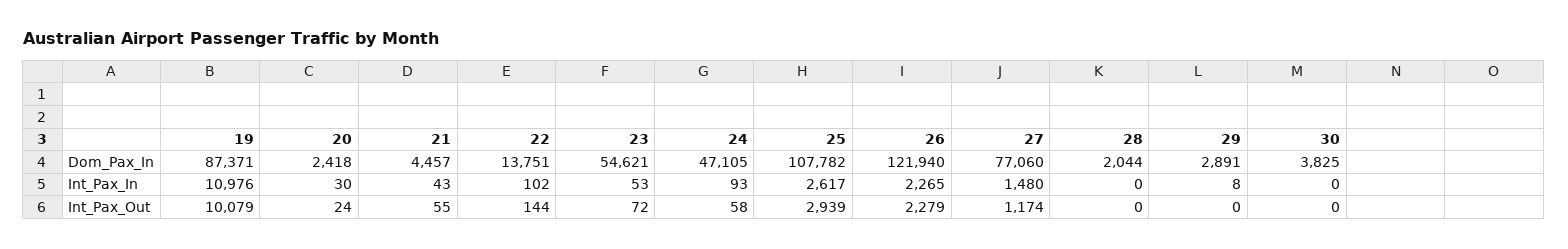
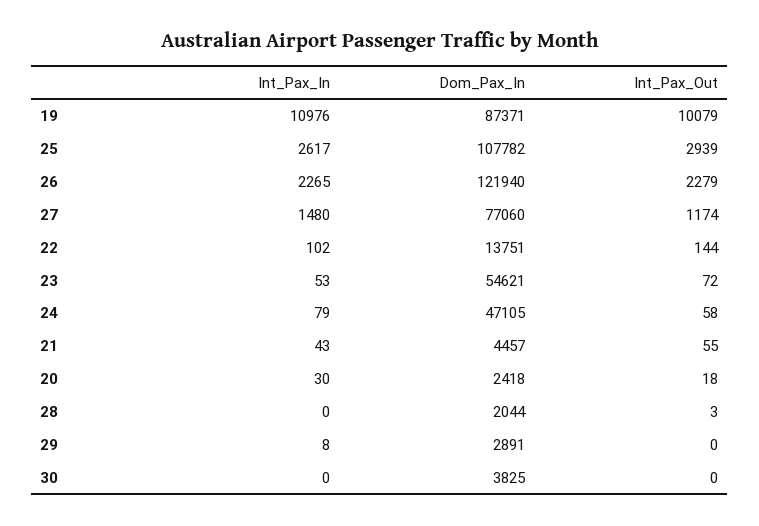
24, Int_Pax_In: 93 -> 79
20, Int_Pax_Out: 24 -> 18
28, Int_Pax_Out: 0 -> 3

